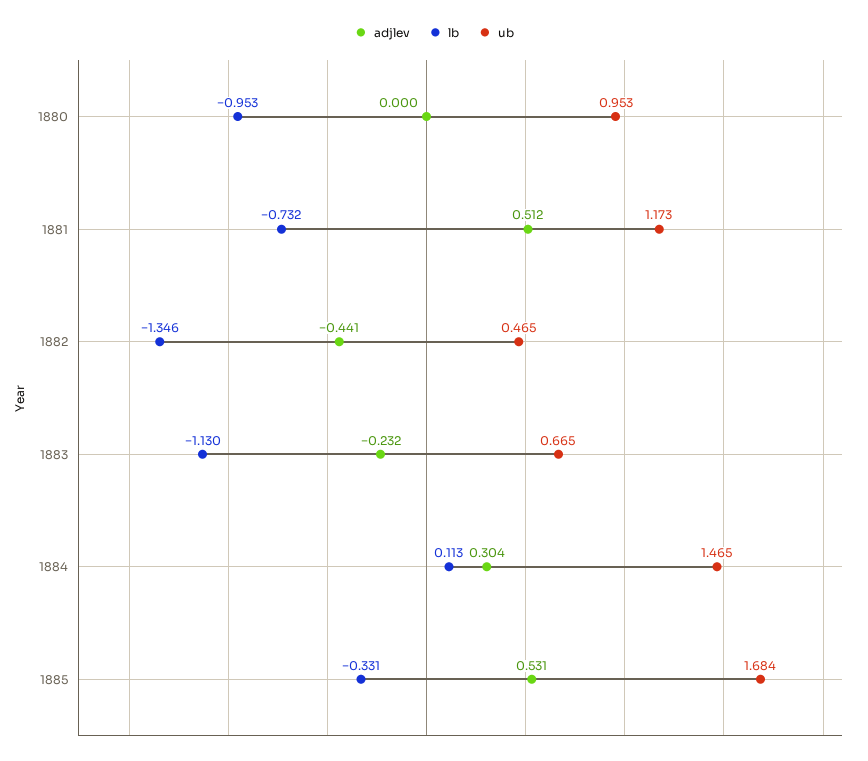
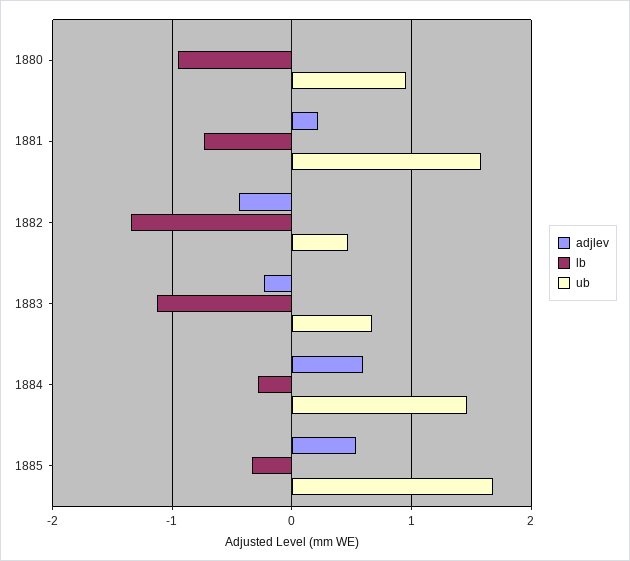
adjlev, 1881: 0.512 -> 0.2
ub, 1881: 1.173 -> 1.6
adjlev, 1884: 0.304 -> 0.6
lb, 1884: 0.113 -> -0.3

